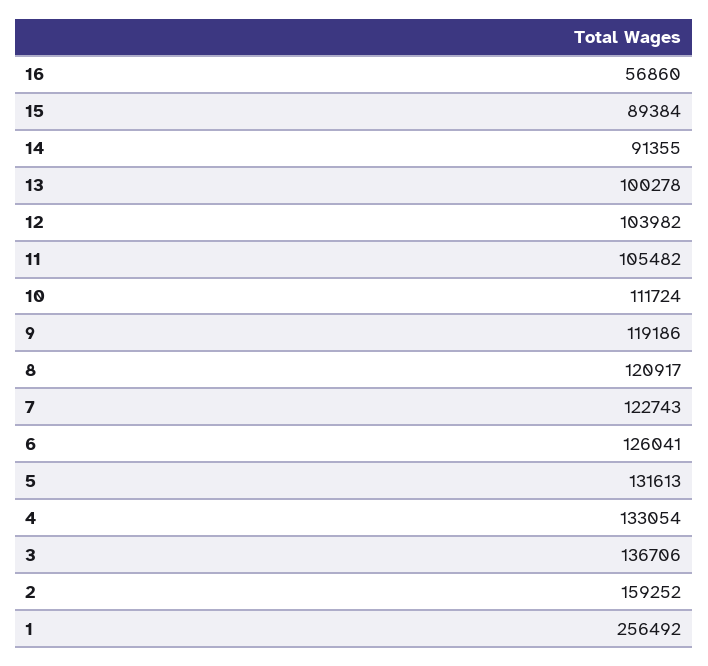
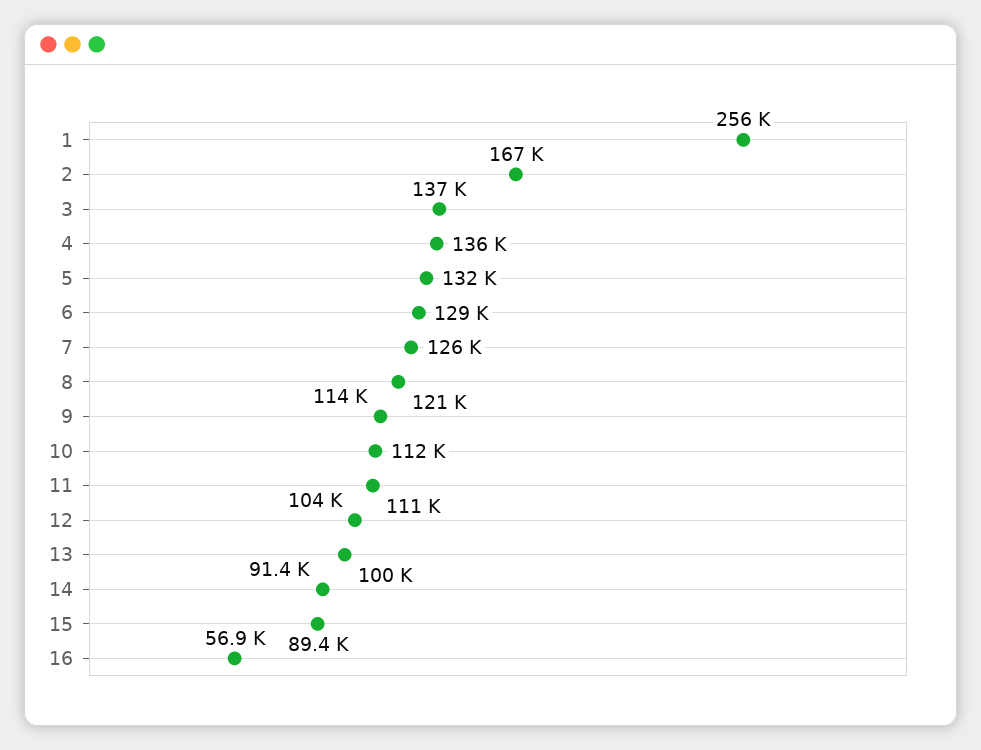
11: 105482 -> 111000
9: 119186 -> 114000
7: 122743 -> 126000
6: 126041 -> 129000
4: 133054 -> 136000
2: 159252 -> 167000

